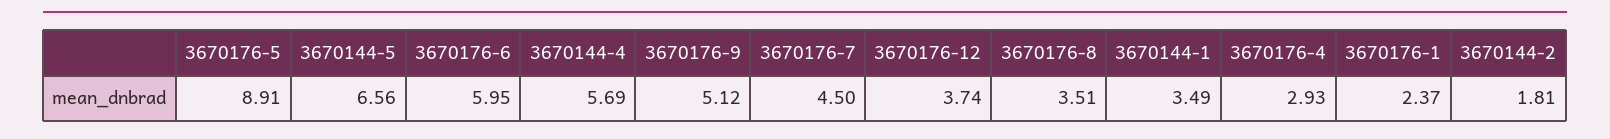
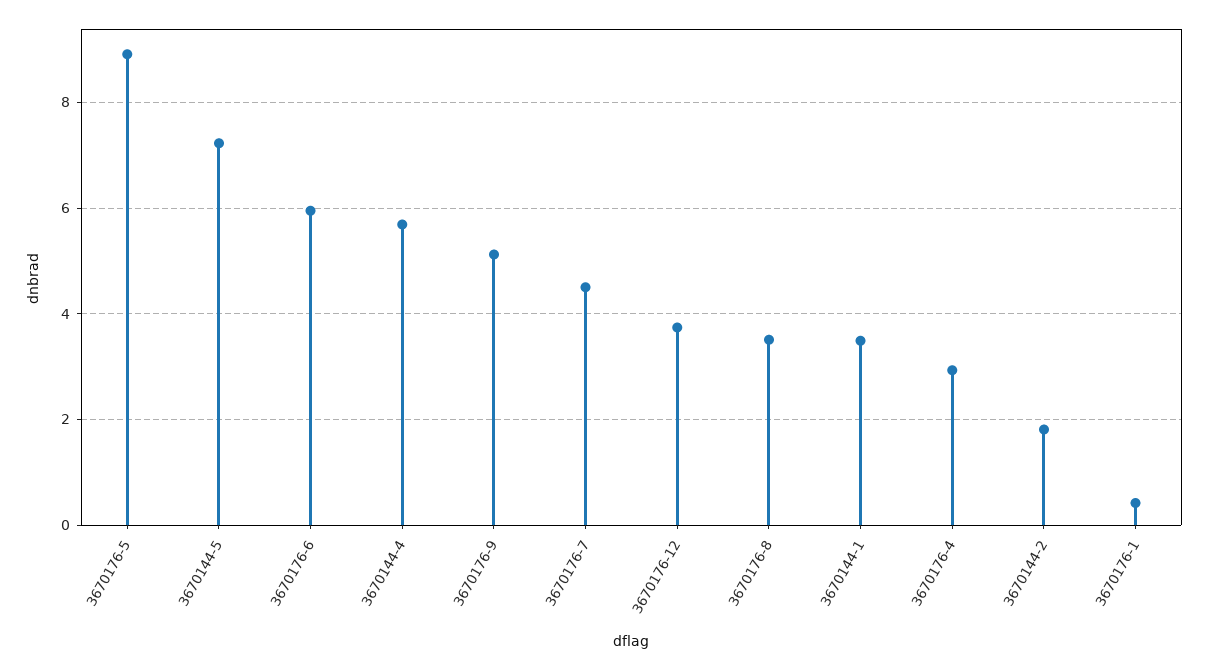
3670144-5: 6.56 -> 7.2
3670176-1: 2.37 -> 0.4

